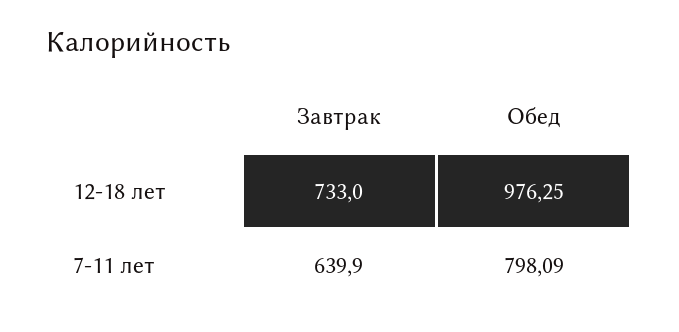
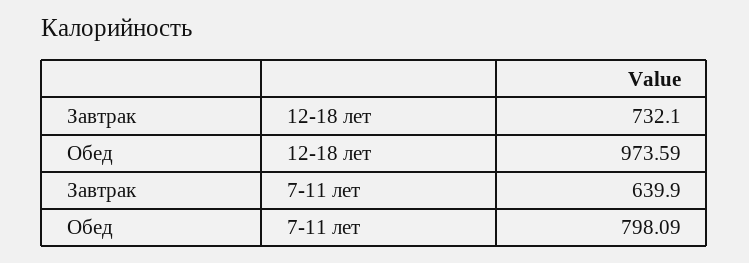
Завтрак, 12-18 лет: 733 -> 732.1
Обед, 12-18 лет: 976.25 -> 973.59

